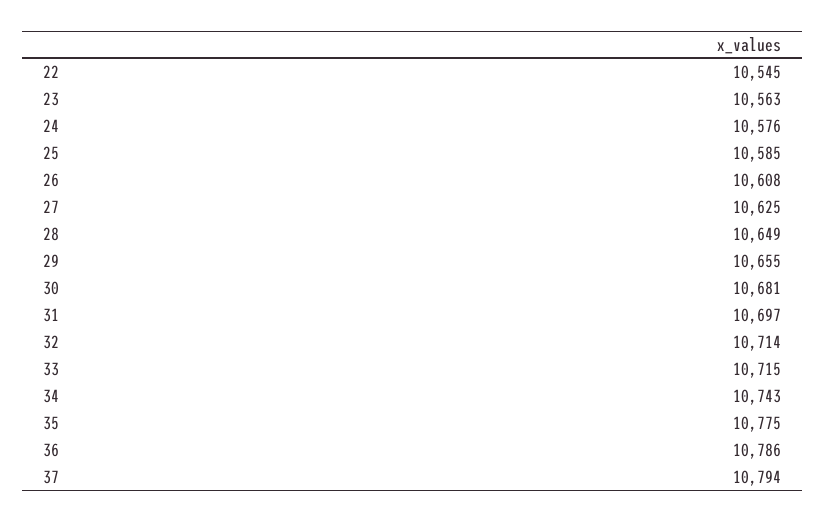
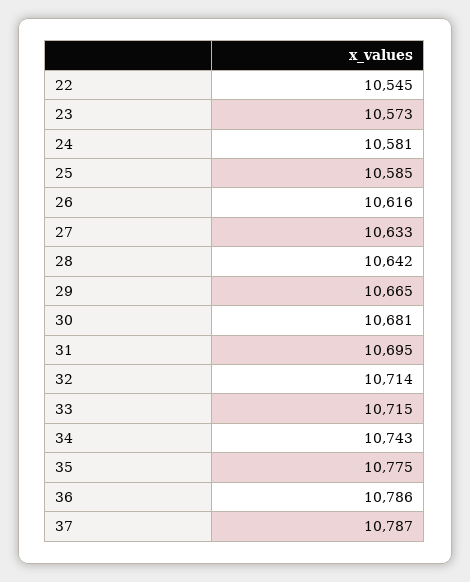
23: 10563 -> 10573
24: 10576 -> 10581
26: 10608 -> 10616
27: 10625 -> 10633
28: 10649 -> 10642
29: 10655 -> 10665
31: 10697 -> 10695
37: 10794 -> 10787

